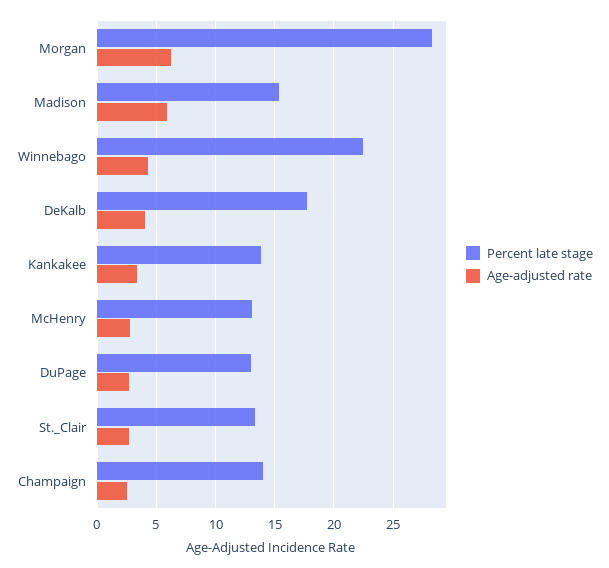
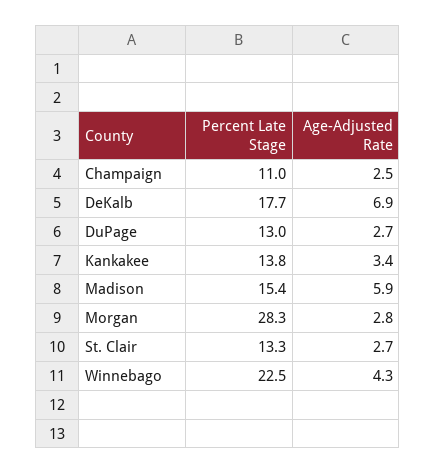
Age-adjusted rate, Morgan: 6 -> 2.8
Age-adjusted rate, DeKalb: 4 -> 6.9
Percent late stage, McHenry: 13 -> none
Age-adjusted rate, McHenry: 3 -> none
Percent late stage, Champaign: 14 -> 11

